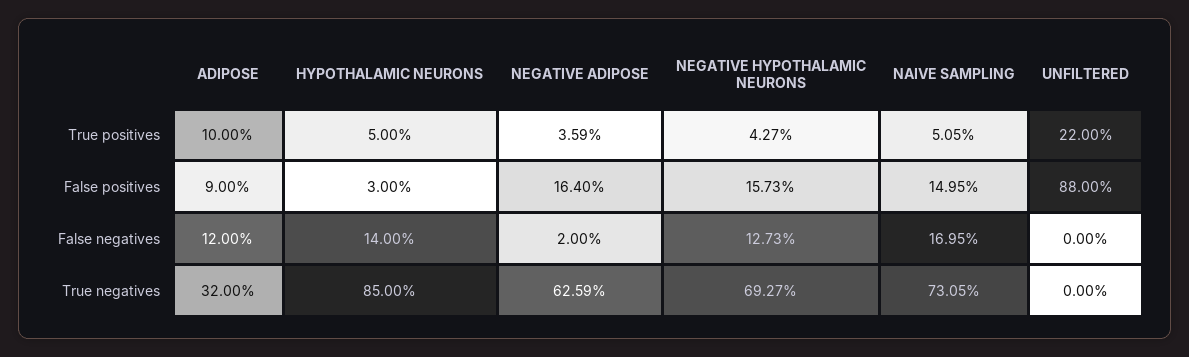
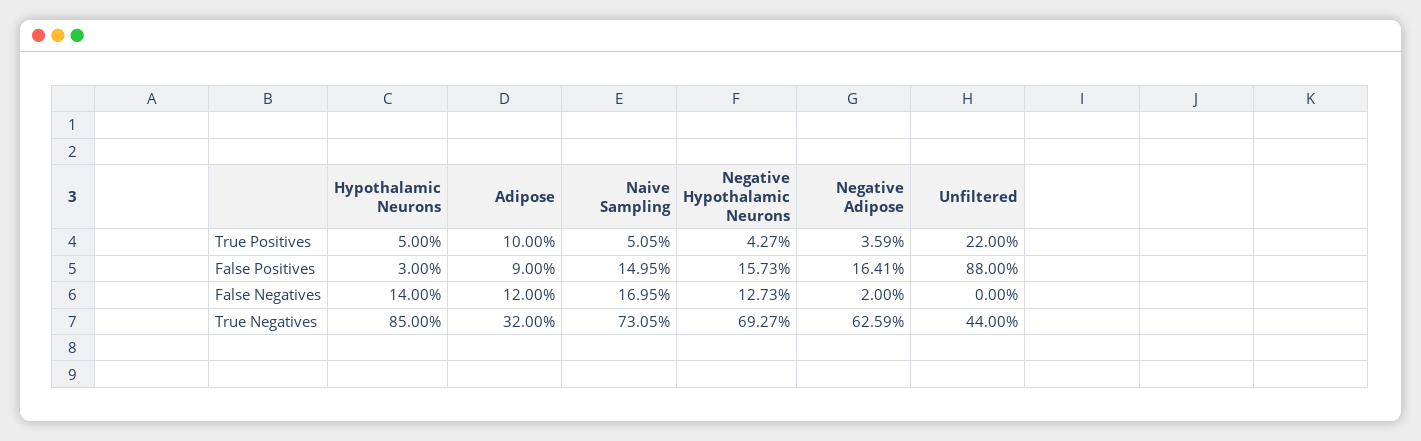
NEGATIVE ADIPOSE, False positives: 16.4 -> 16.41
UNFILTERED, True negatives: 0 -> 44

